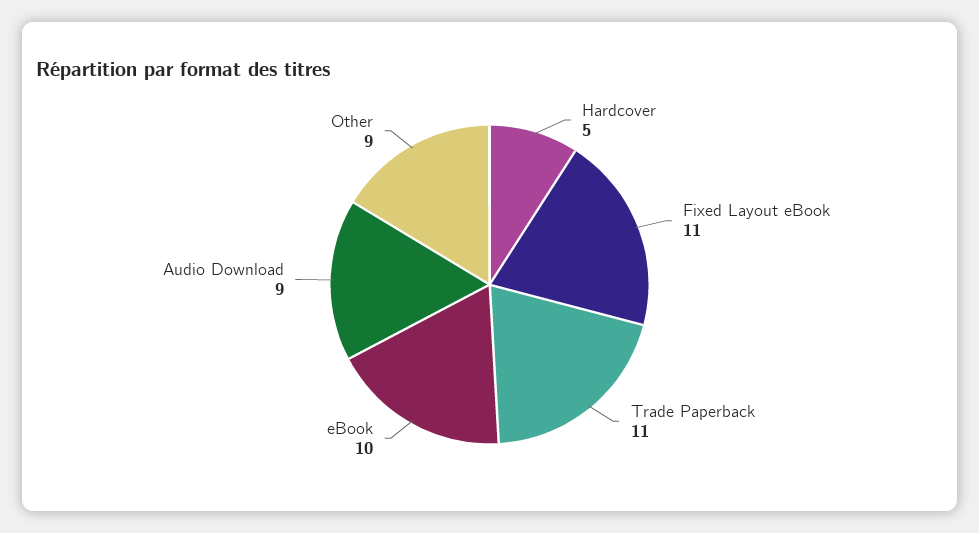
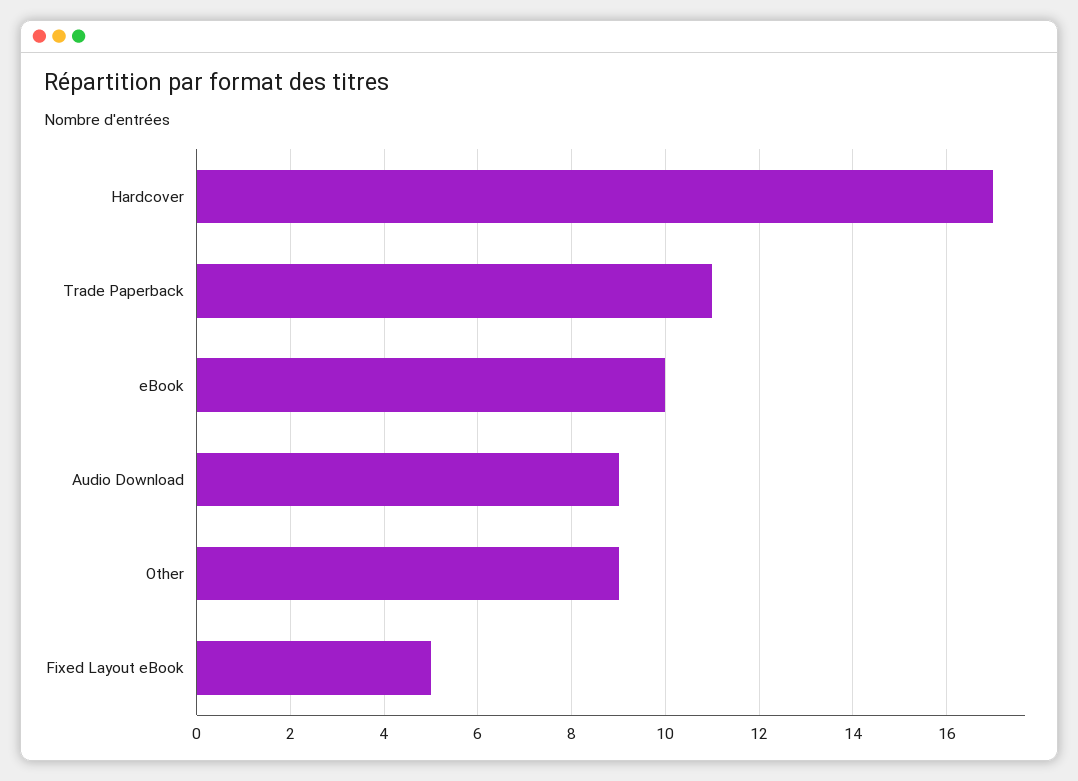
Hardcover: 5 -> 17
Fixed Layout eBook: 11 -> 5

